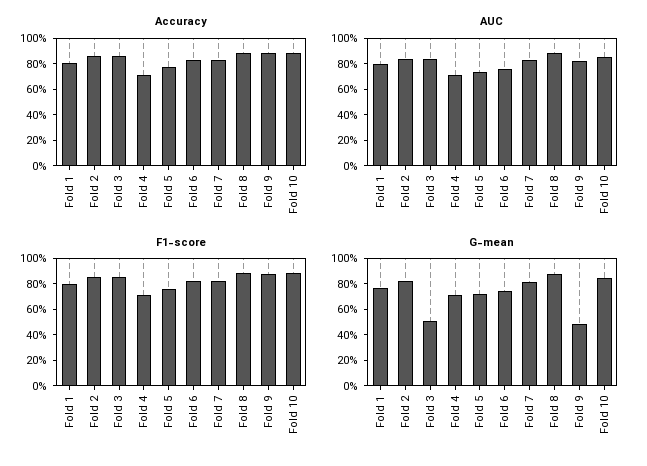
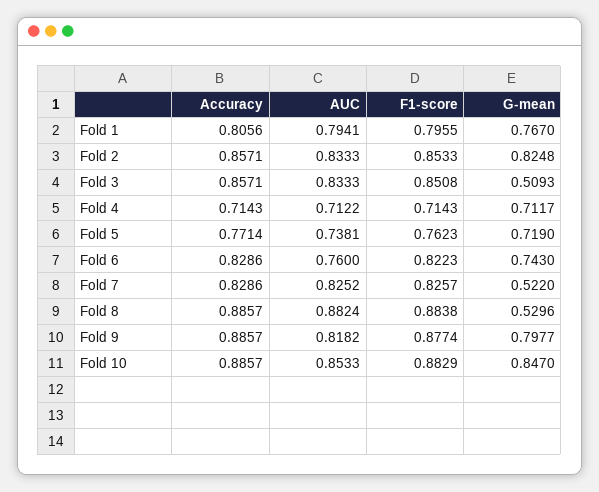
G-mean, Fold 7: 0.8 -> 0.522
G-mean, Fold 8: 0.9 -> 0.5296
G-mean, Fold 9: 0.5 -> 0.7977

